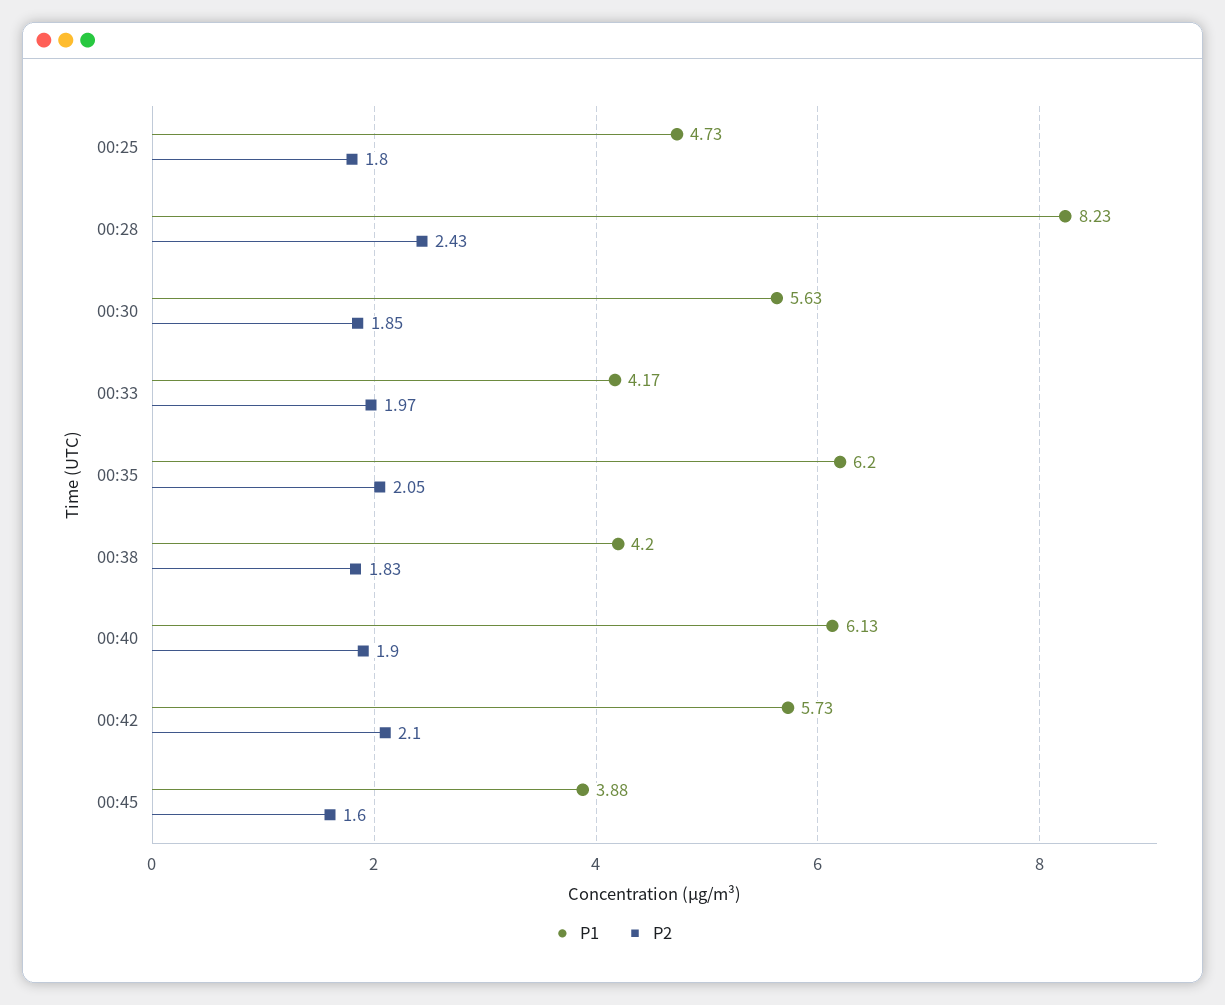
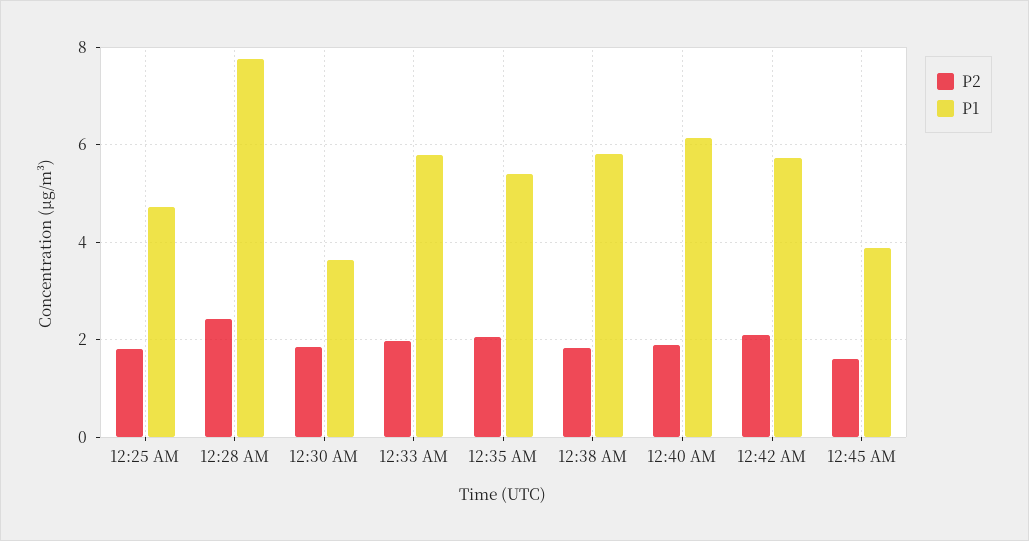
P1, 00:28: 8.23 -> 7.8
P1, 00:30: 5.63 -> 3.6
P1, 00:33: 4.17 -> 5.8
P1, 00:35: 6.2 -> 5.4
P1, 00:38: 4.2 -> 5.8

